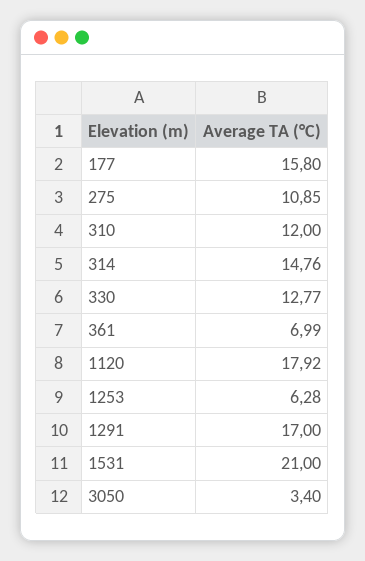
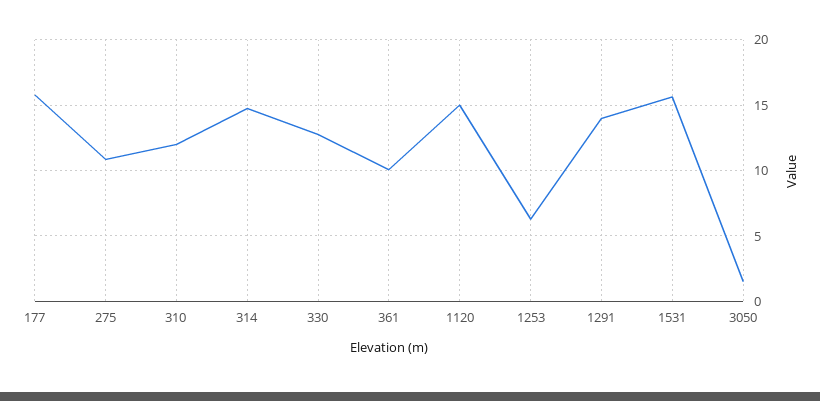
361: 6.99 -> 10
1120: 17.92 -> 15
1291: 17 -> 14
1531: 21 -> 15.5
3050: 3.4 -> 1.5

